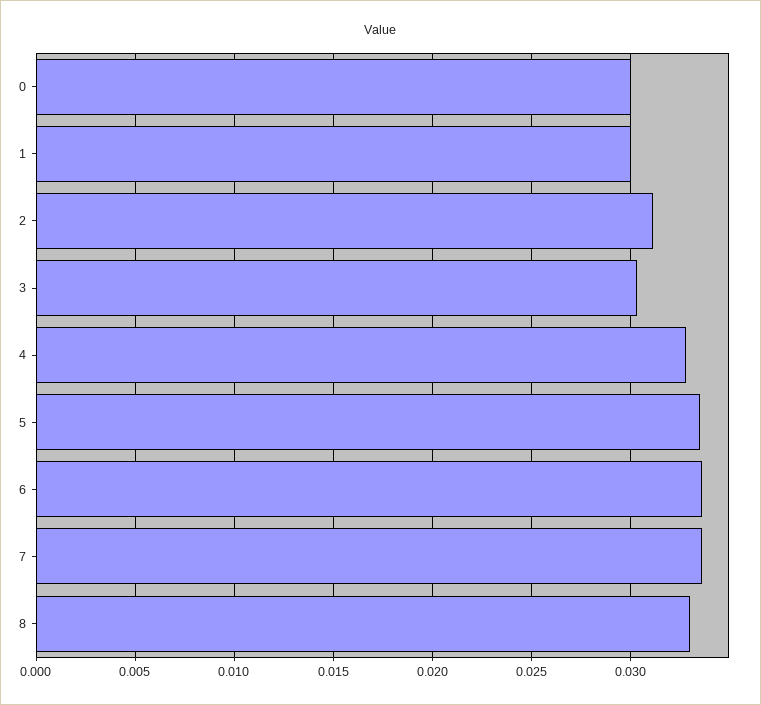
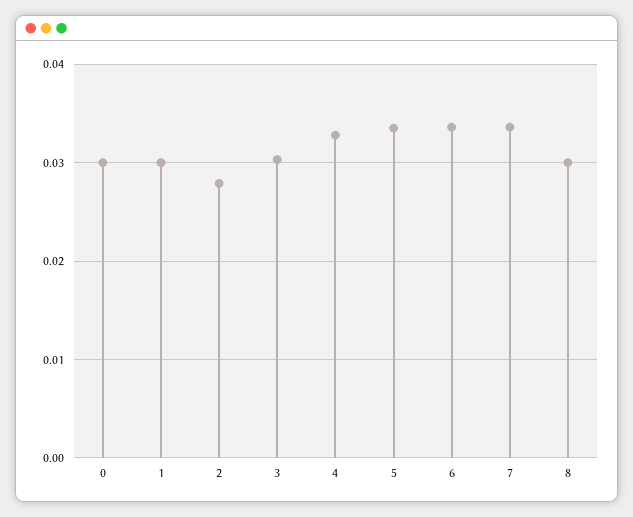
2: 0.031 -> 0.028
8: 0.033 -> 0.03

